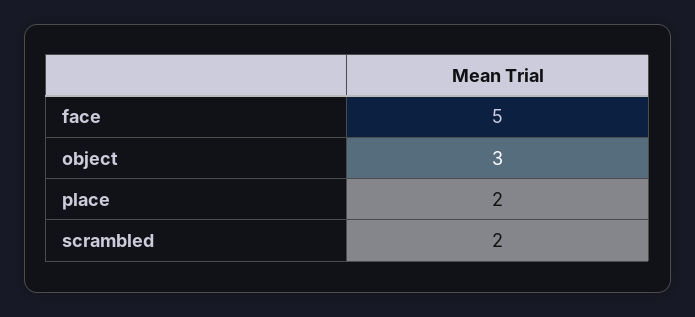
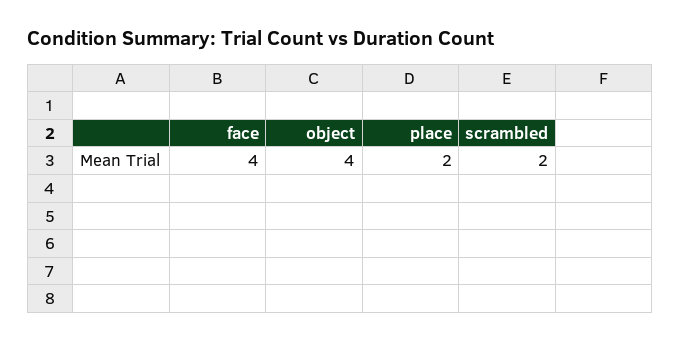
face: 5 -> 4
object: 3 -> 4

